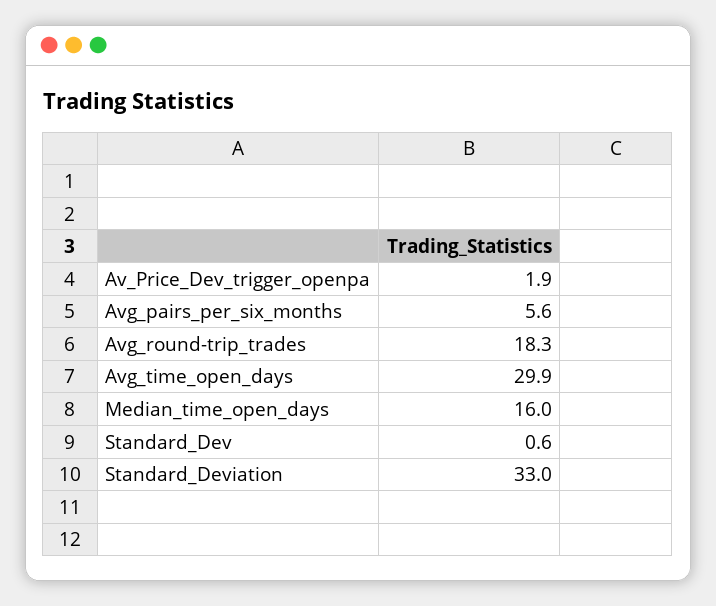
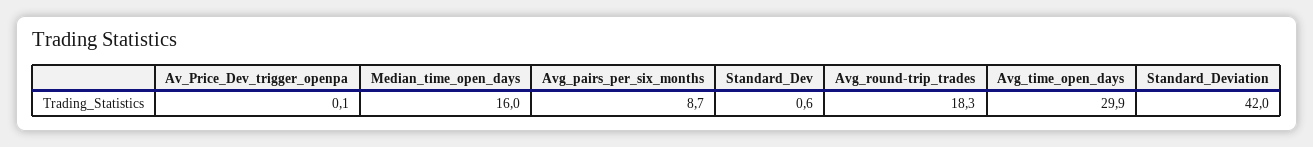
Av_Price_Dev_trigger_openpa: 1.9 -> 0.1
Avg_pairs_per_six_months: 5.6 -> 8.7
Standard_Deviation: 33 -> 42

